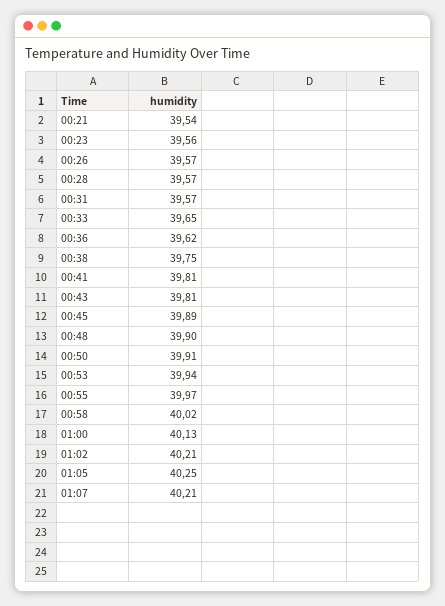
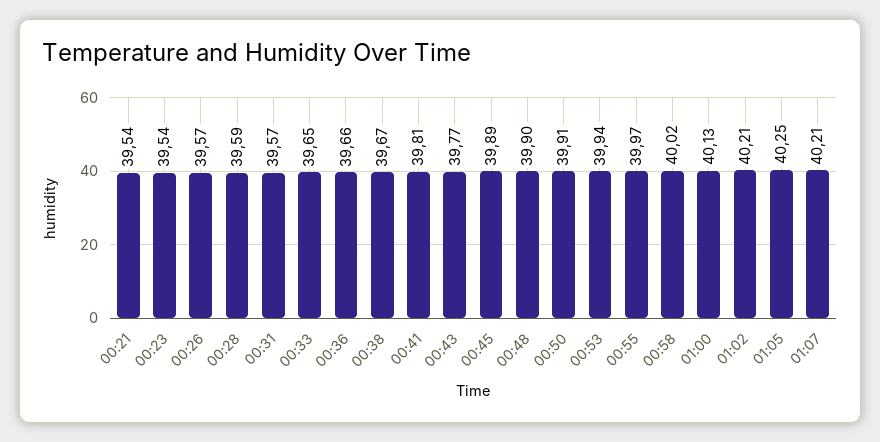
00:23: 39.56 -> 39.54
00:28: 39.57 -> 39.59
00:36: 39.62 -> 39.66
00:38: 39.75 -> 39.67
00:43: 39.81 -> 39.77

